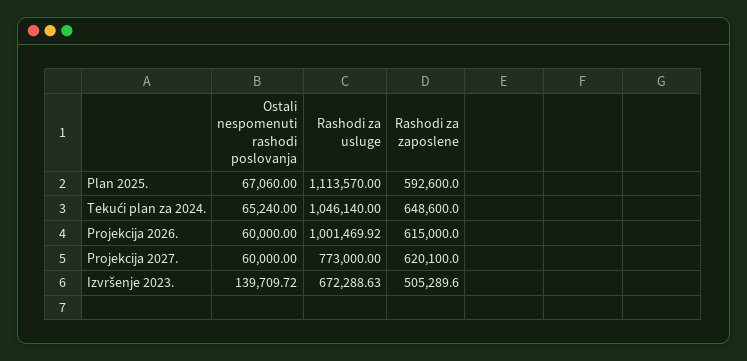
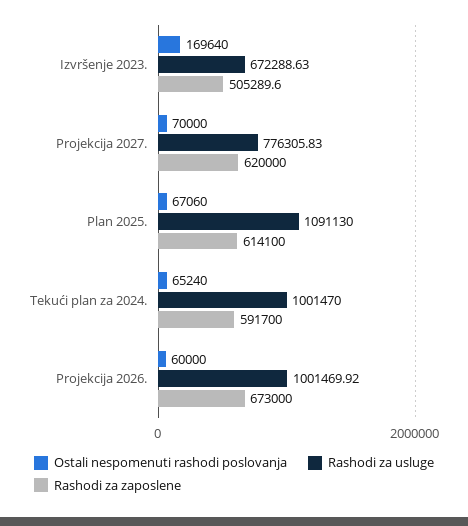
Rashodi za usluge, Plan 2025.: 1113570 -> 1091130
Rashodi za zaposlene, Plan 2025.: 592600 -> 614100
Rashodi za usluge, Tekući plan za 2024.: 1046140 -> 1001470
Rashodi za zaposlene, Tekući plan za 2024.: 648600 -> 591700
Rashodi za zaposlene, Projekcija 2026.: 615000 -> 673000
Ostali nespomenuti rashodi poslovanja, Projekcija 2027.: 60000 -> 70000
Rashodi za usluge, Projekcija 2027.: 773000 -> 776305.83
Rashodi za zaposlene, Projekcija 2027.: 620100 -> 620000
Ostali nespomenuti rashodi poslovanja, Izvršenje 2023.: 139709.72 -> 169640

